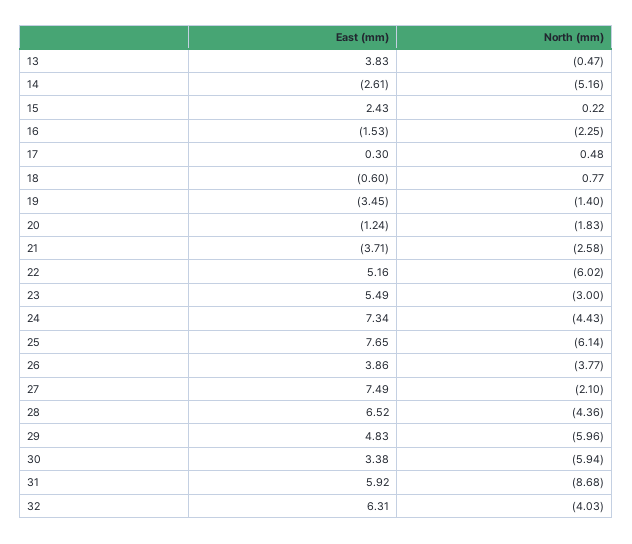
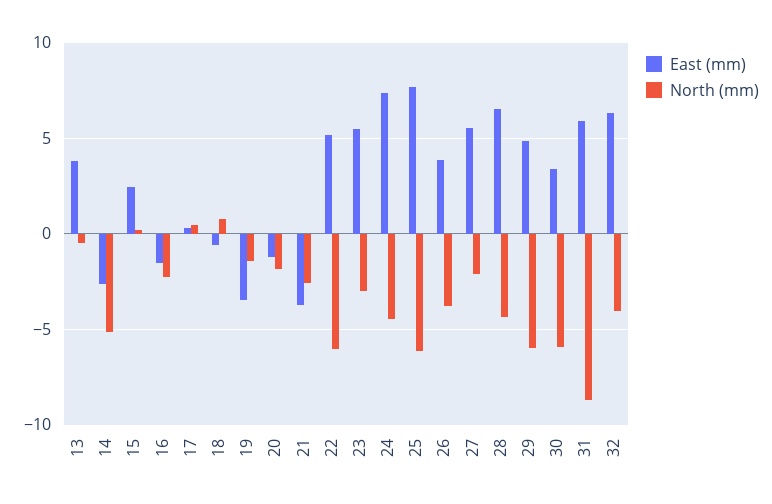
East (mm), 27: 7.49 -> 5.5

